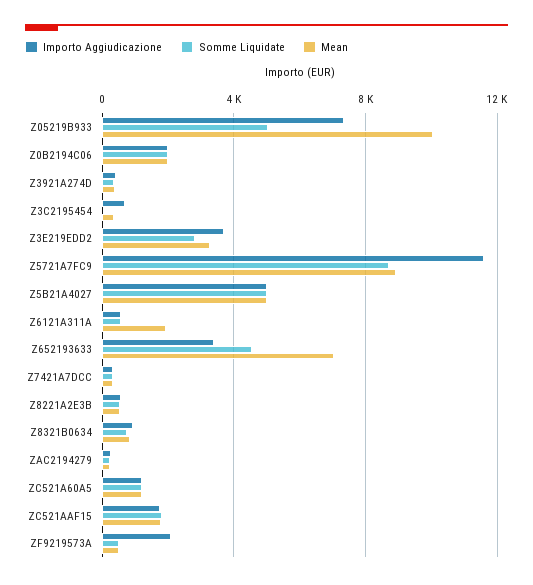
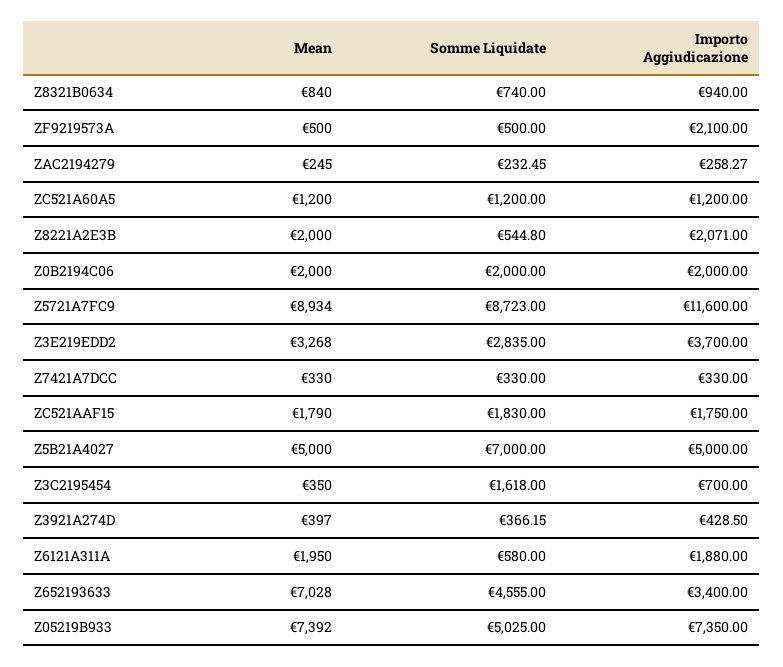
Mean, Z05219B933: 10000 -> 7392
Somme Liquidate, Z3C2195454: 0 -> 1618
Somme Liquidate, Z5B21A4027: 5000 -> 7000
Importo Aggiudicazione, Z6121A311A: 500 -> 1880
Importo Aggiudicazione, Z8221A2E3B: 500 -> 2071
Mean, Z8221A2E3B: 500 -> 2000

